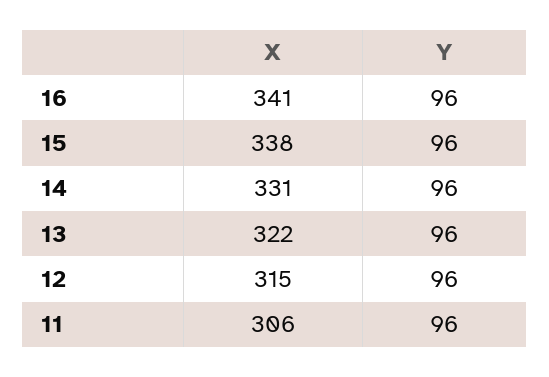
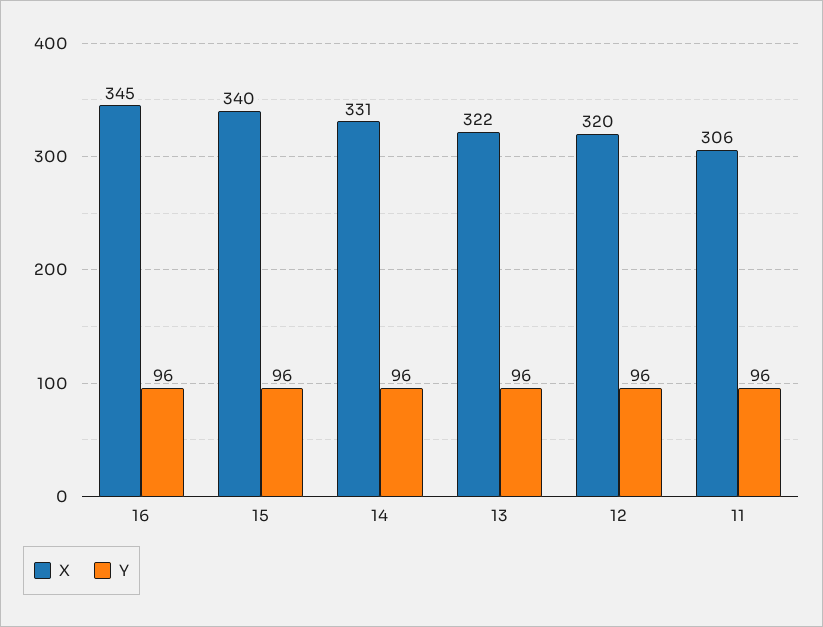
X, 16: 341 -> 345
X, 15: 338 -> 340
X, 12: 315 -> 320

